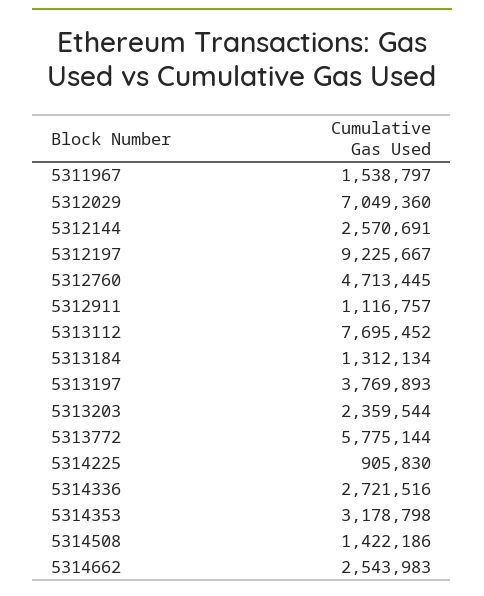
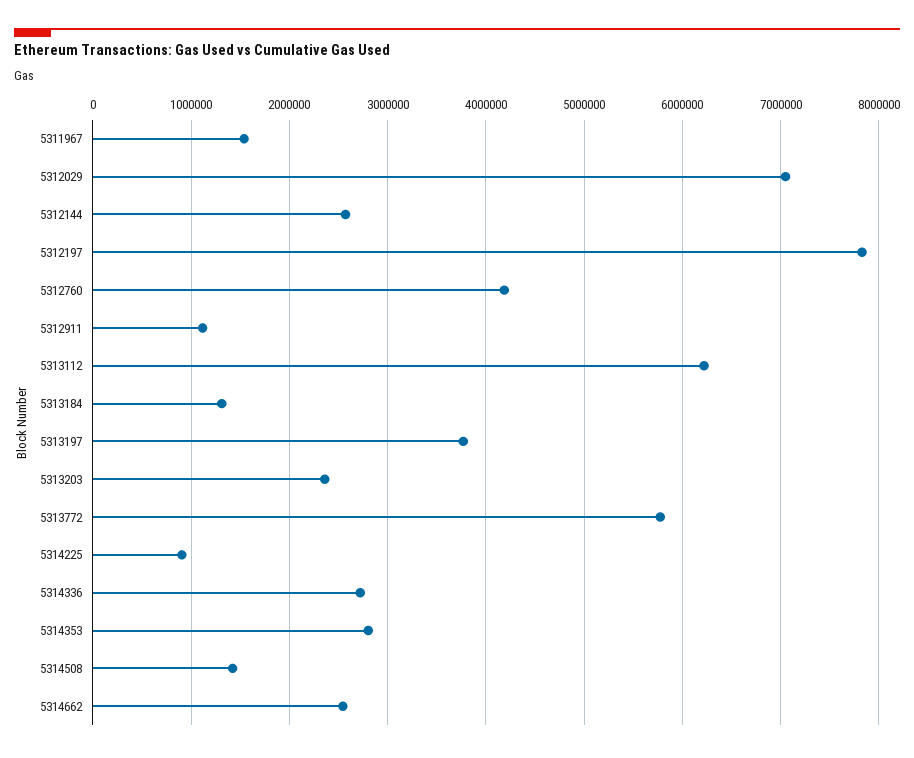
5312197: 9225667 -> 7800000
5312760: 4713445 -> 4200000
5313112: 7695452 -> 6200000
5314353: 3178798 -> 2800000

